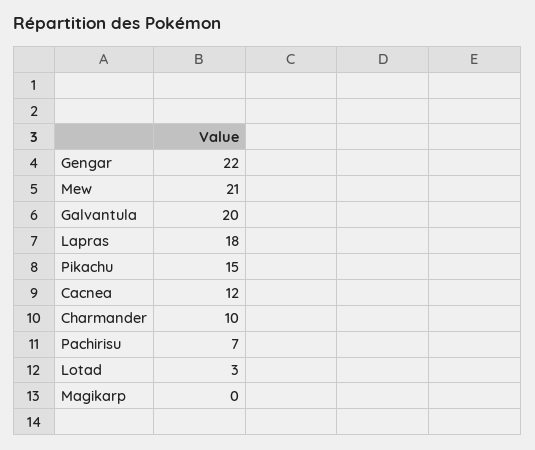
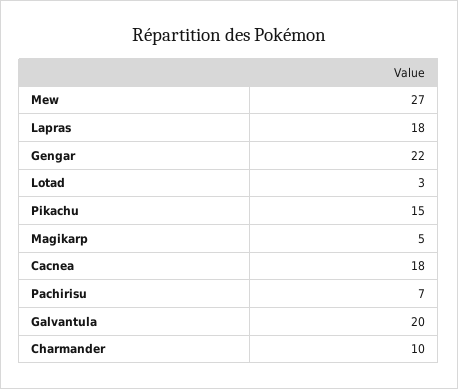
Mew: 21 -> 27
Cacnea: 12 -> 18
Magikarp: 0 -> 5

